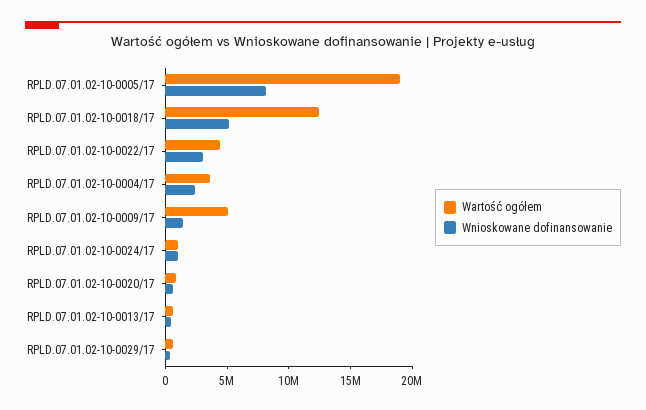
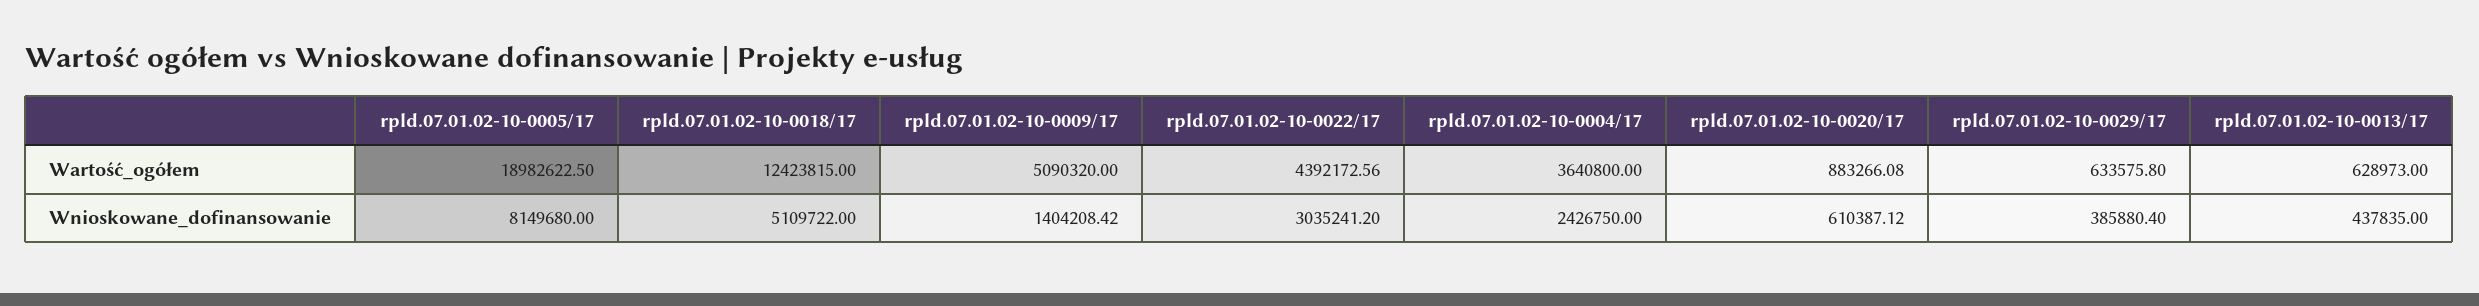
Wartość ogółem, RPLD.07.01.02-10-0024/17: 1000000 -> none
Wnioskowane dofinansowanie, RPLD.07.01.02-10-0024/17: 1000000 -> none

